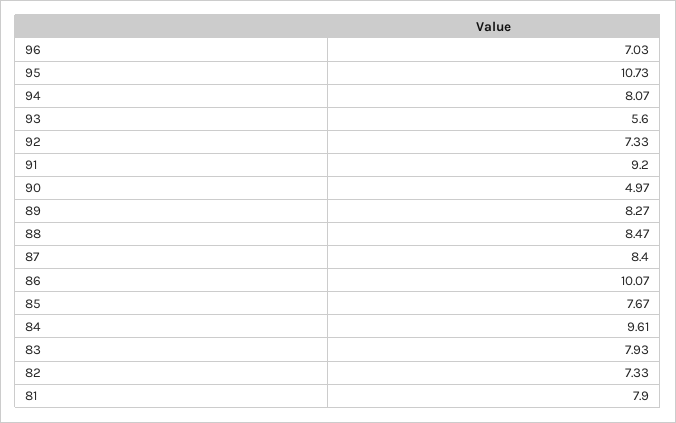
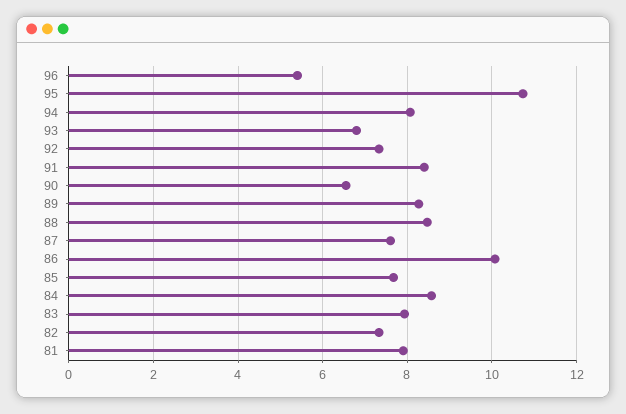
96: 7.03 -> 5.4
93: 5.6 -> 6.8
91: 9.2 -> 8.4
90: 4.97 -> 6.6
87: 8.4 -> 7.6
84: 9.61 -> 8.6

